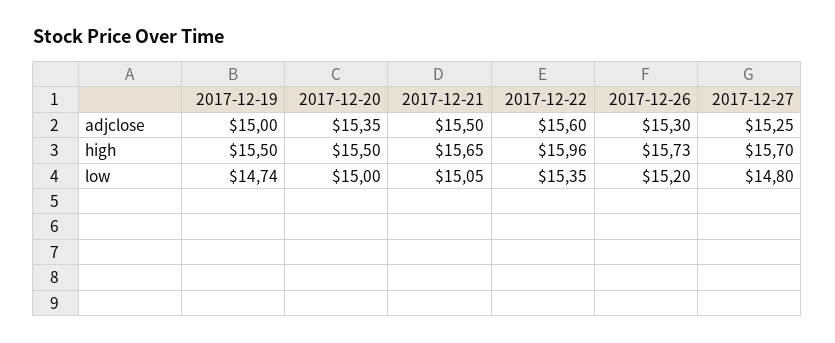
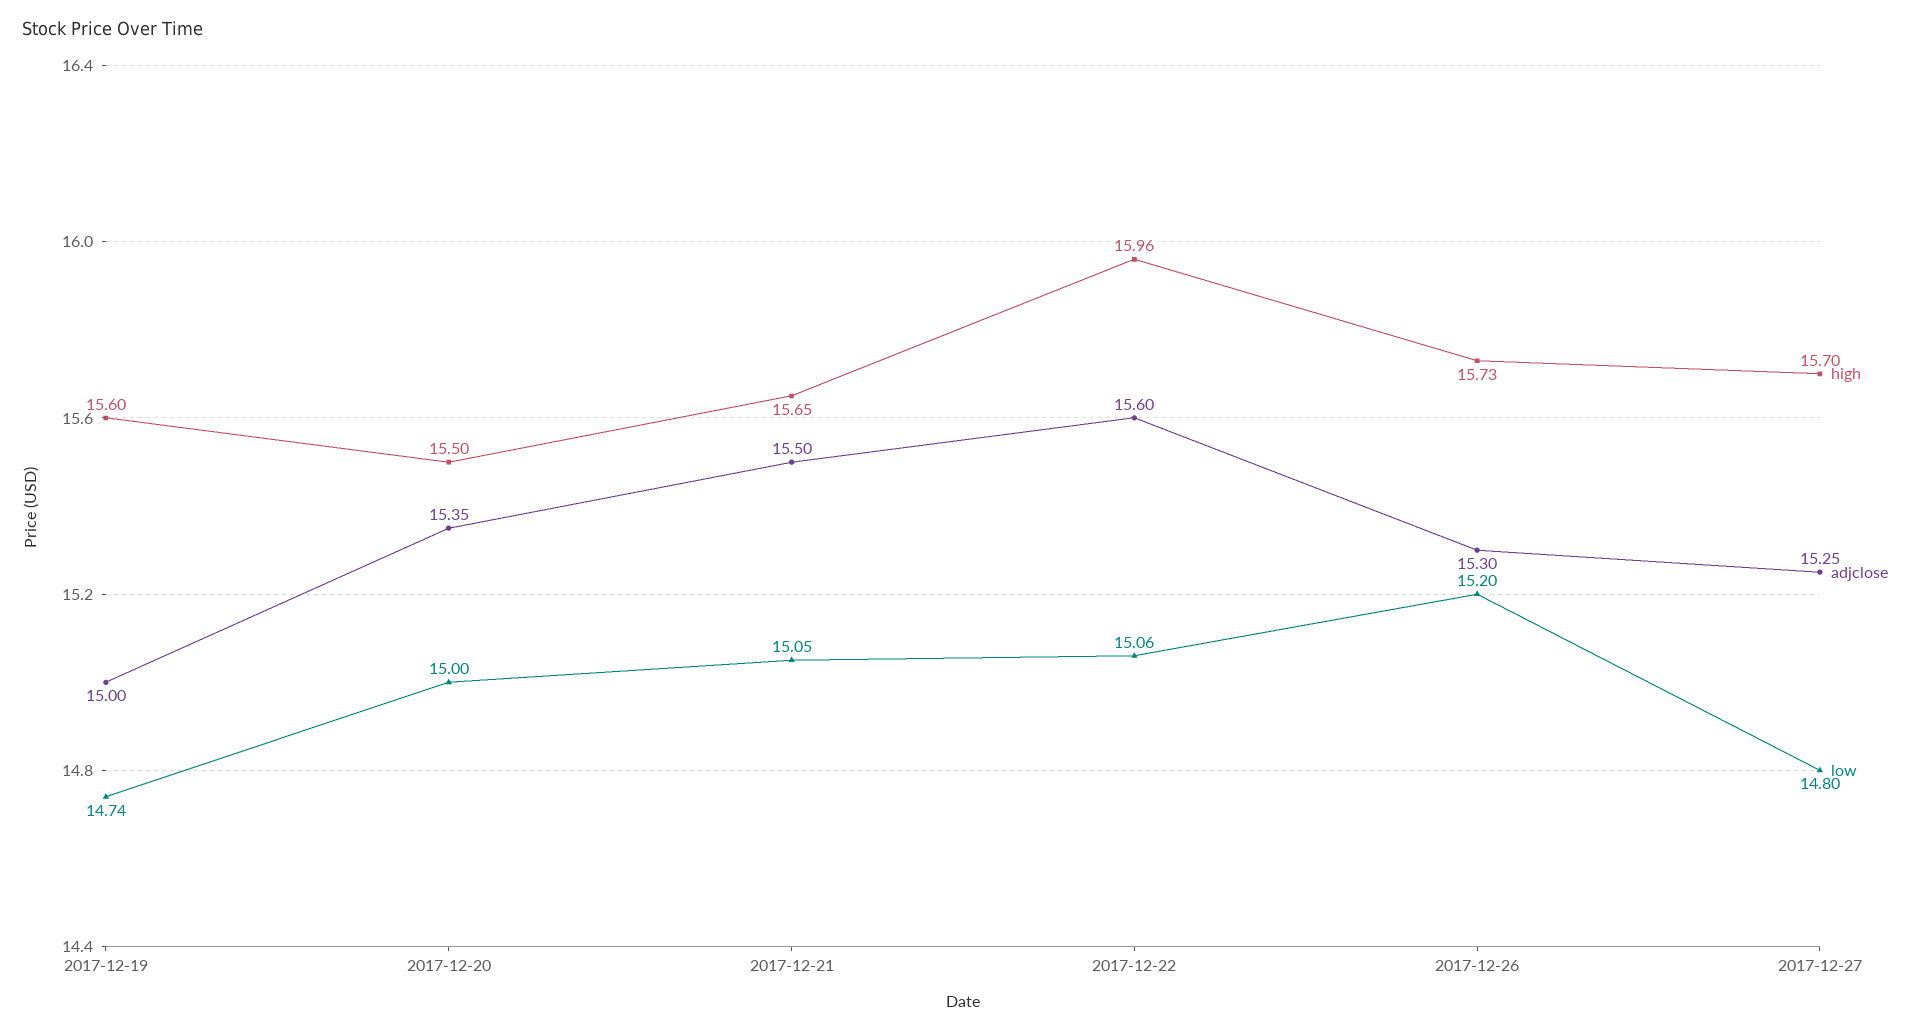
high, 2017-12-19: 15.5 -> 15.6
low, 2017-12-22: 15.35 -> 15.06

